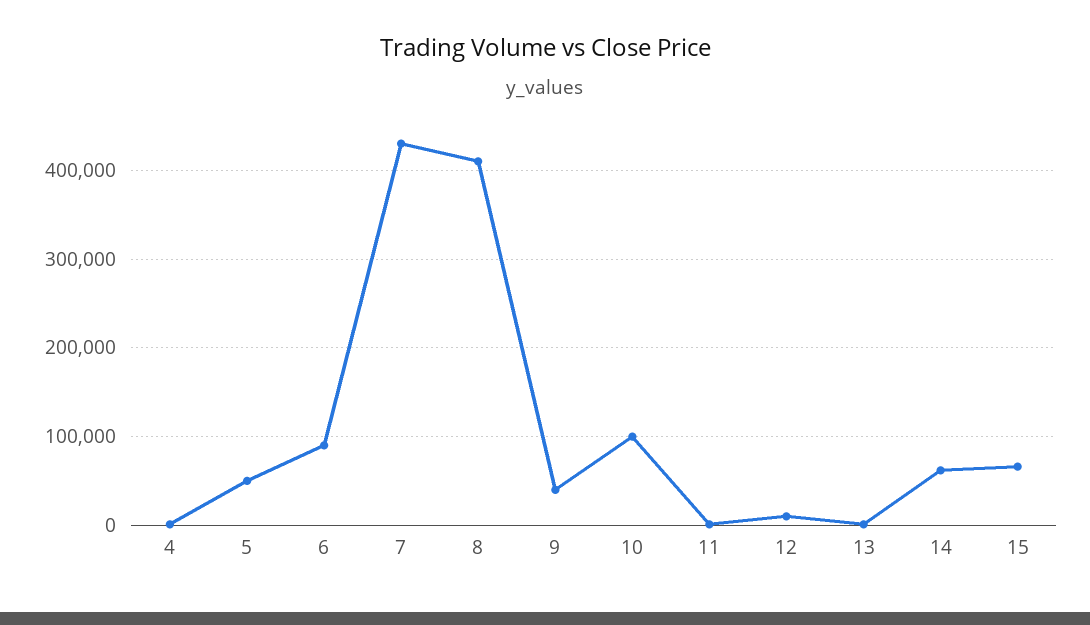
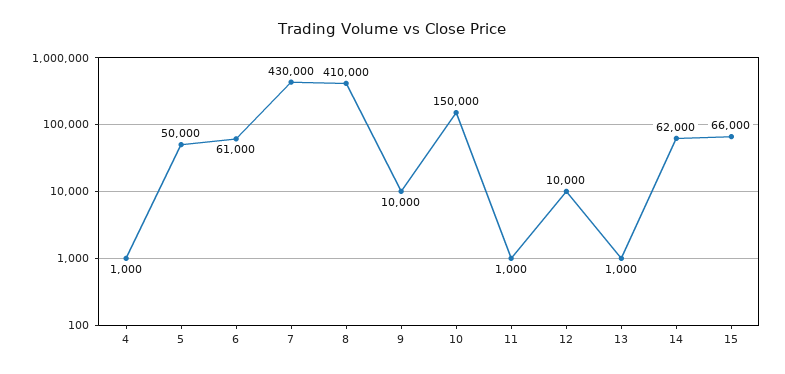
6: 90000 -> 61000
9: 40000 -> 10000
10: 100000 -> 150000

